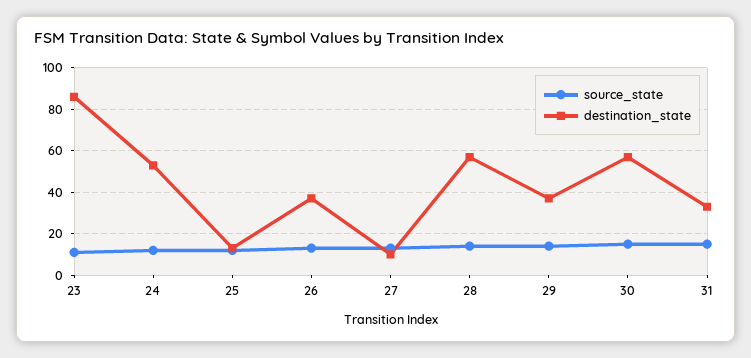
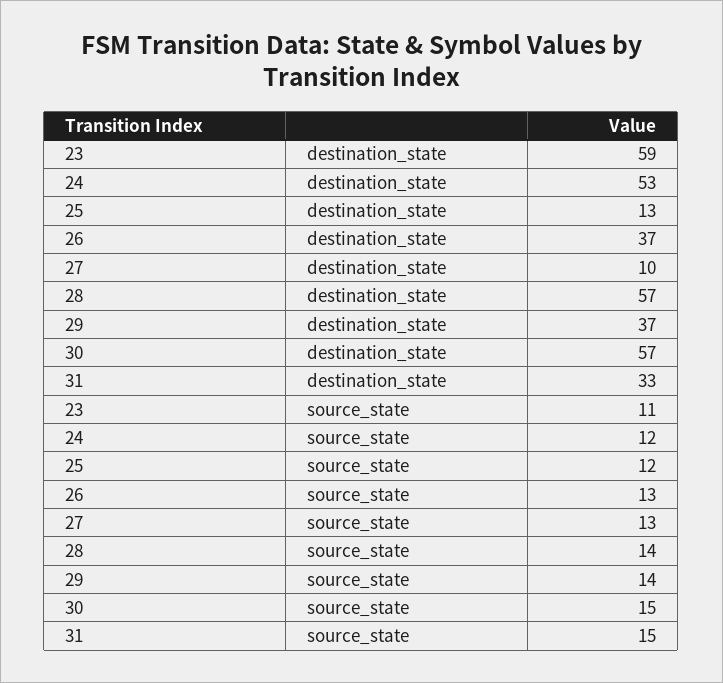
destination_state, 23: 85 -> 59

